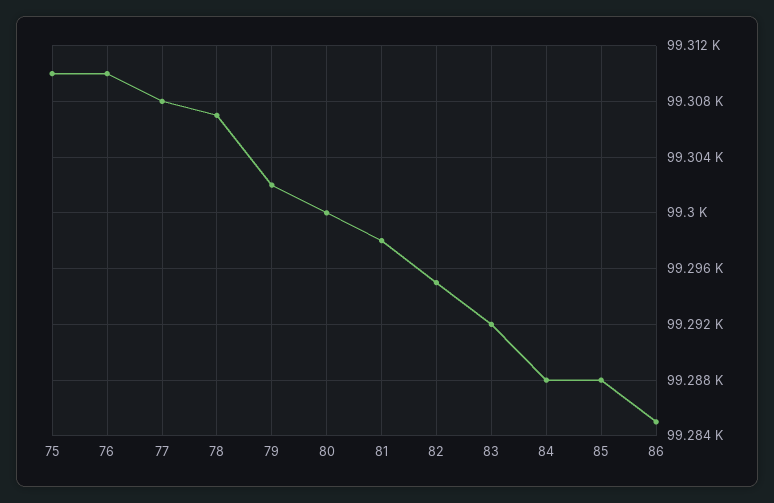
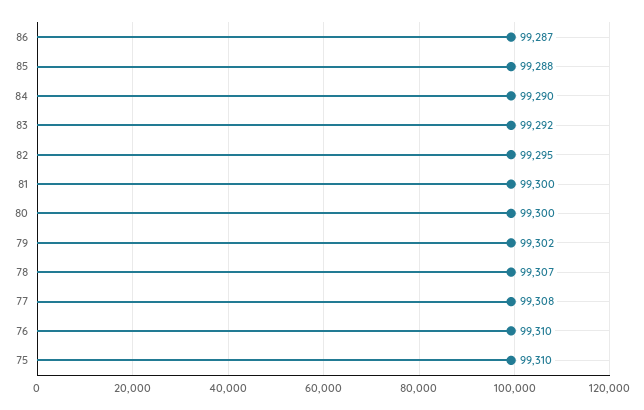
81: 99298 -> 99300
84: 99288 -> 99290
86: 99285 -> 99287

